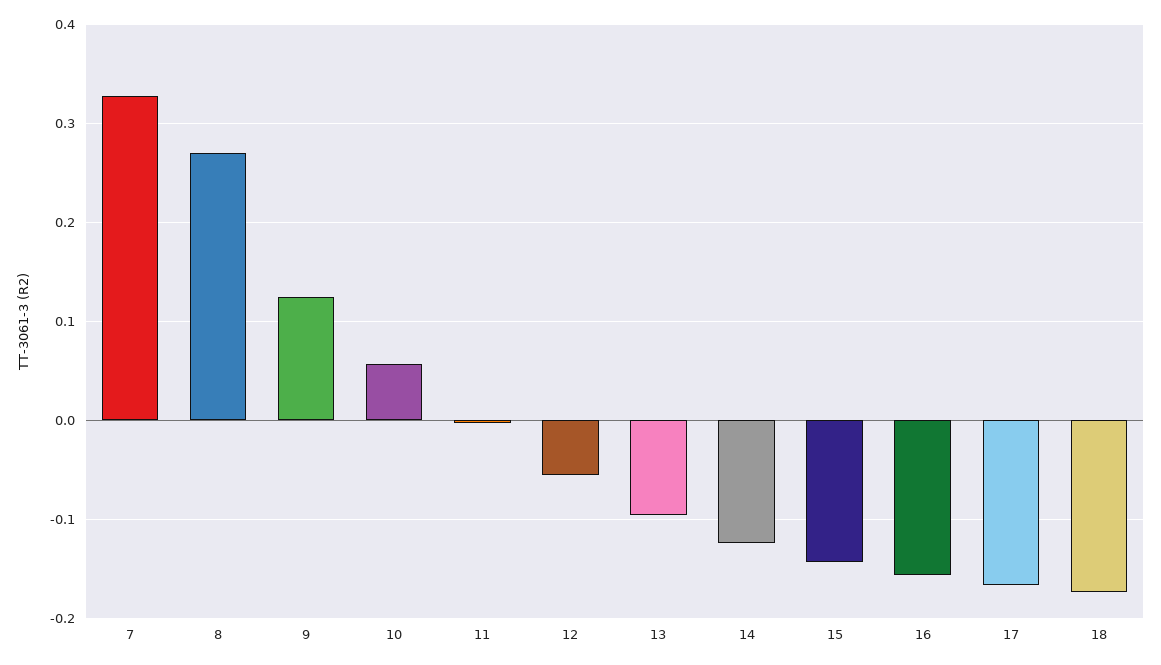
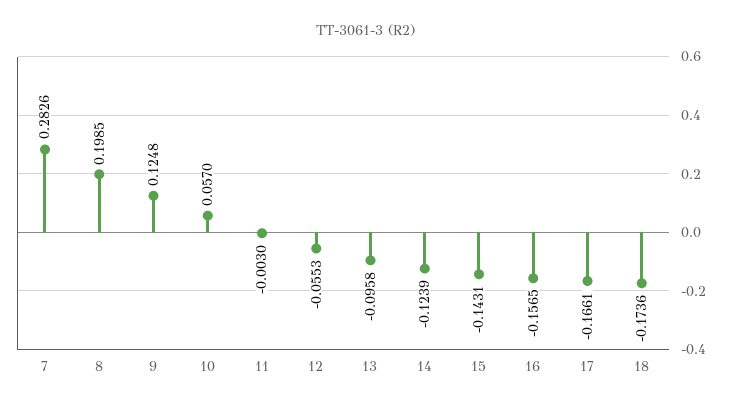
7: 0.33 -> 0.2826
8: 0.27 -> 0.1985

